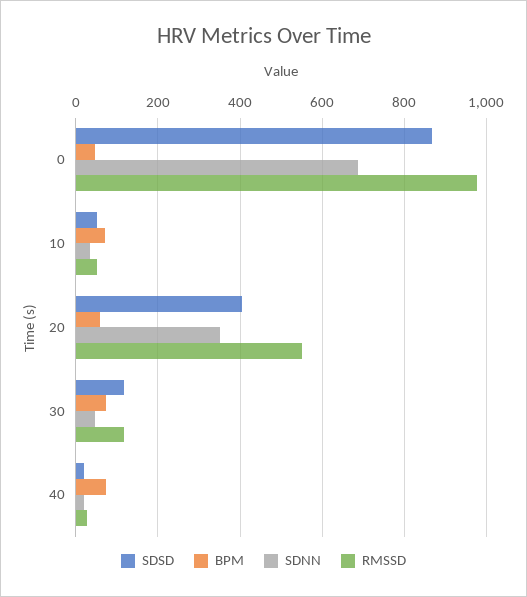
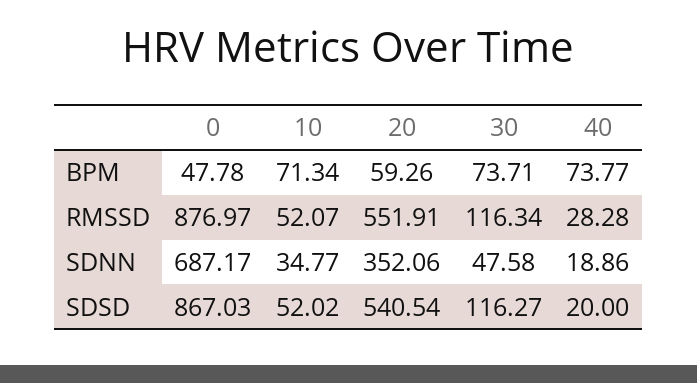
RMSSD, 0: 980 -> 876.97
SDSD, 20: 400 -> 540.54

